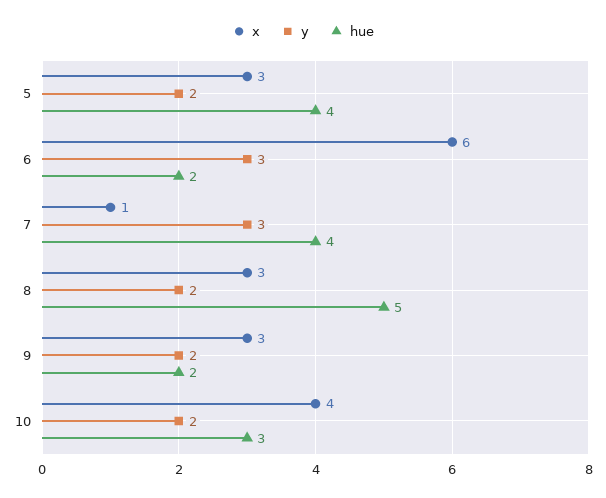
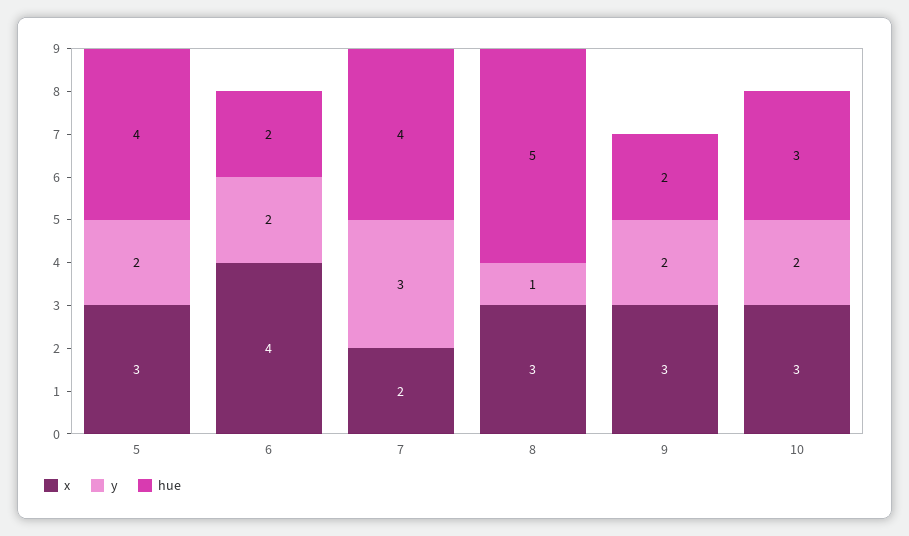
x, 6: 6 -> 4
y, 6: 3 -> 2
x, 7: 1 -> 2
y, 8: 2 -> 1
x, 10: 4 -> 3

